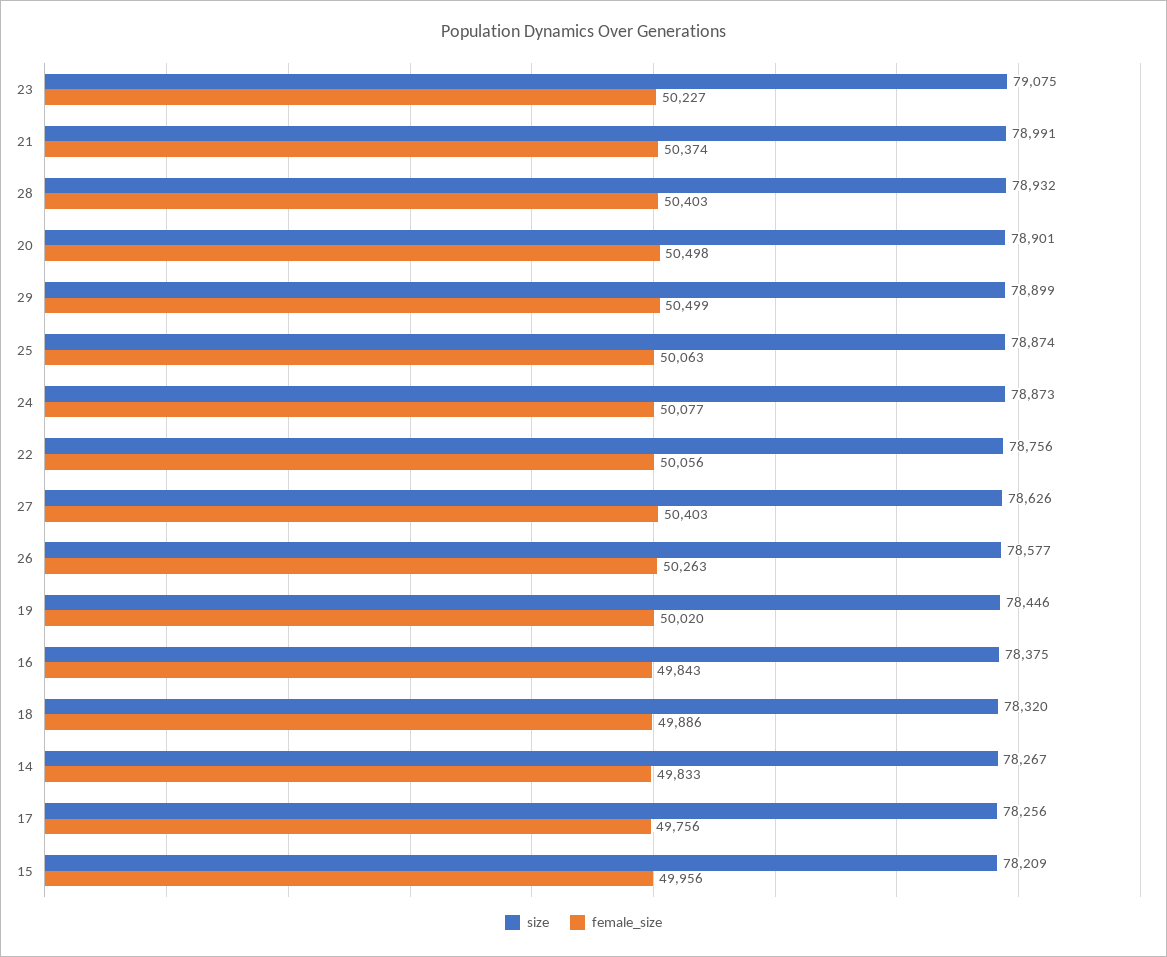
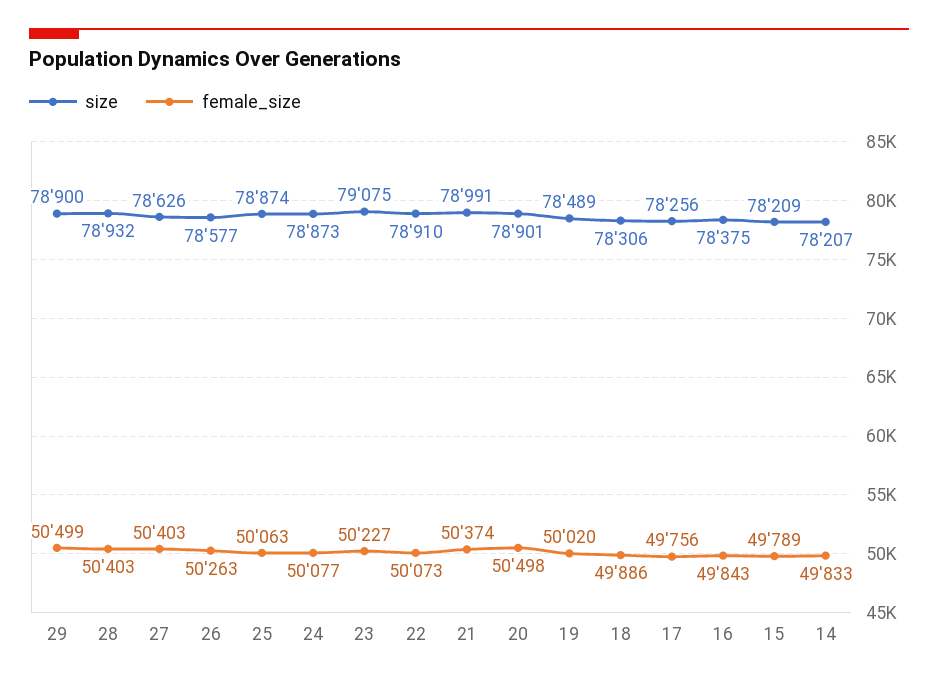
size, 29: 78899 -> 78900
size, 22: 78756 -> 78910
female_size, 22: 50056 -> 50073
size, 19: 78446 -> 78489
size, 18: 78320 -> 78306
size, 14: 78267 -> 78207
female_size, 15: 49956 -> 49789

